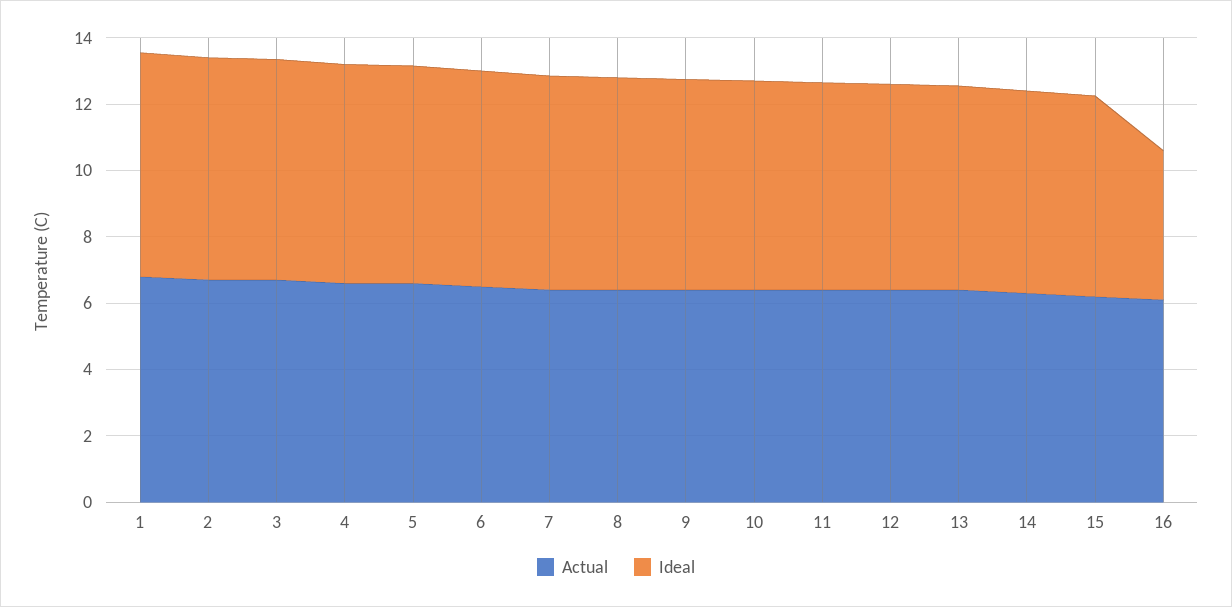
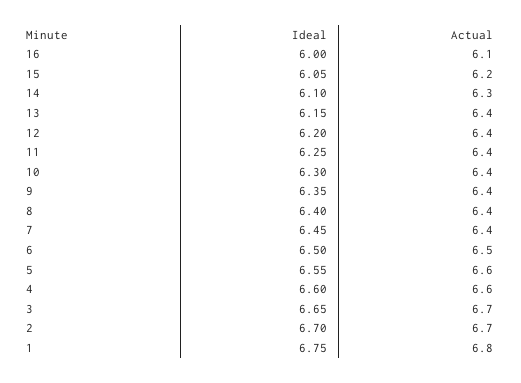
Ideal, 16: 4.5 -> 6

